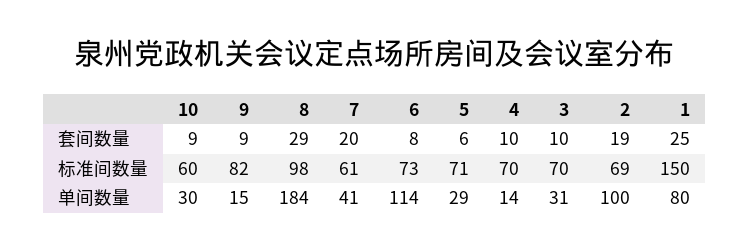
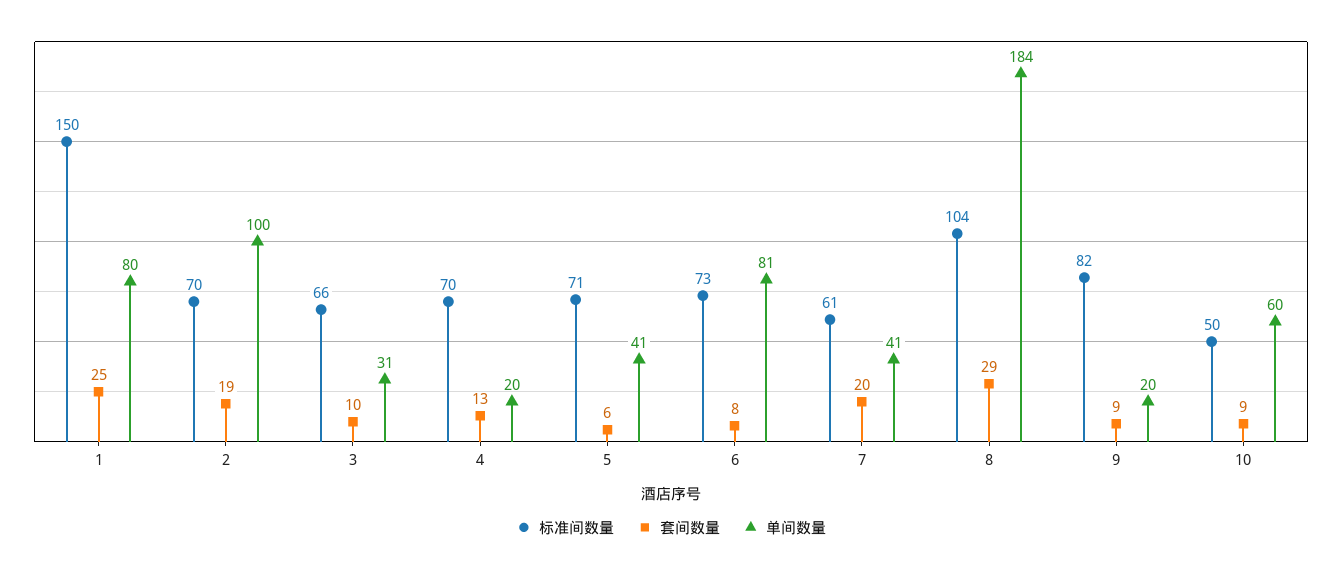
套间数量, 4: 10 -> 13
标准间数量, 10: 60 -> 50
标准间数量, 8: 98 -> 104
标准间数量, 3: 70 -> 66
标准间数量, 2: 69 -> 70
单间数量, 10: 30 -> 60
单间数量, 9: 15 -> 20
单间数量, 6: 114 -> 81
单间数量, 5: 29 -> 41
单间数量, 4: 14 -> 20

